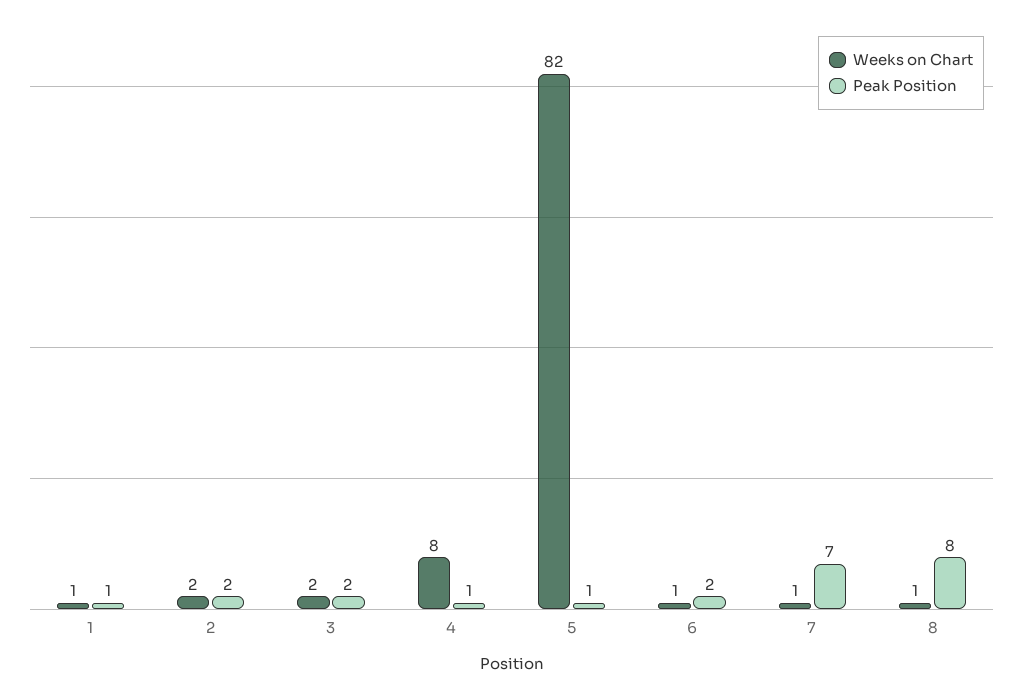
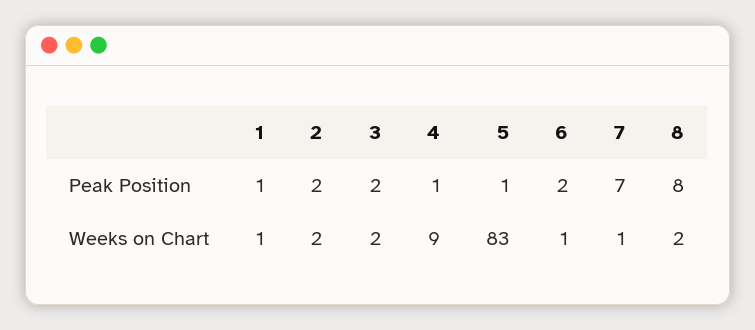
Weeks on Chart, 4: 8 -> 9
Weeks on Chart, 5: 82 -> 83
Weeks on Chart, 8: 1 -> 2

